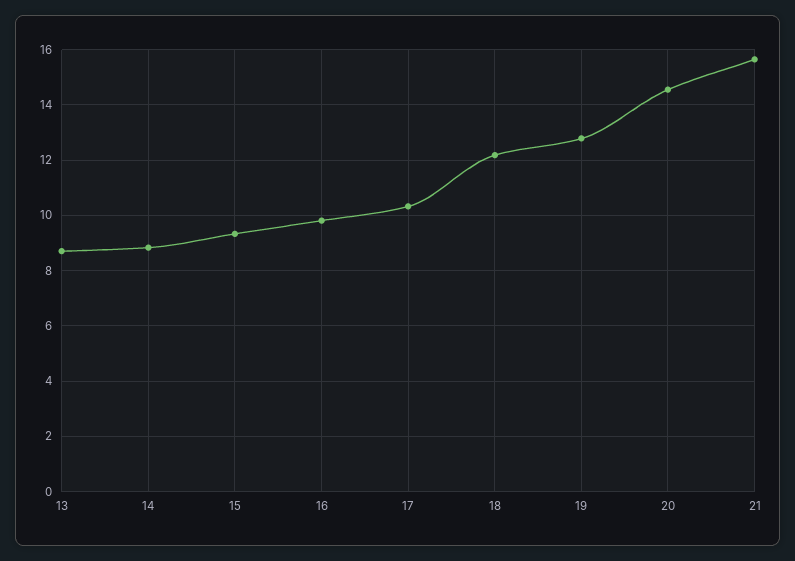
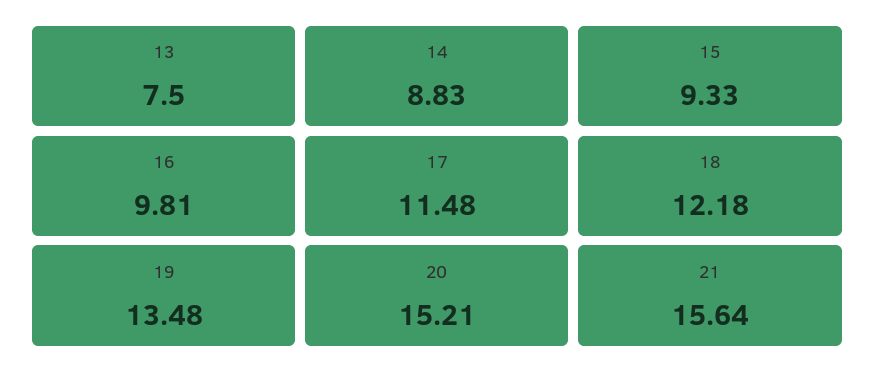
13: 8.75 -> 7.5
17: 10.25 -> 11.48
19: 12.75 -> 13.48
20: 14.5 -> 15.21

